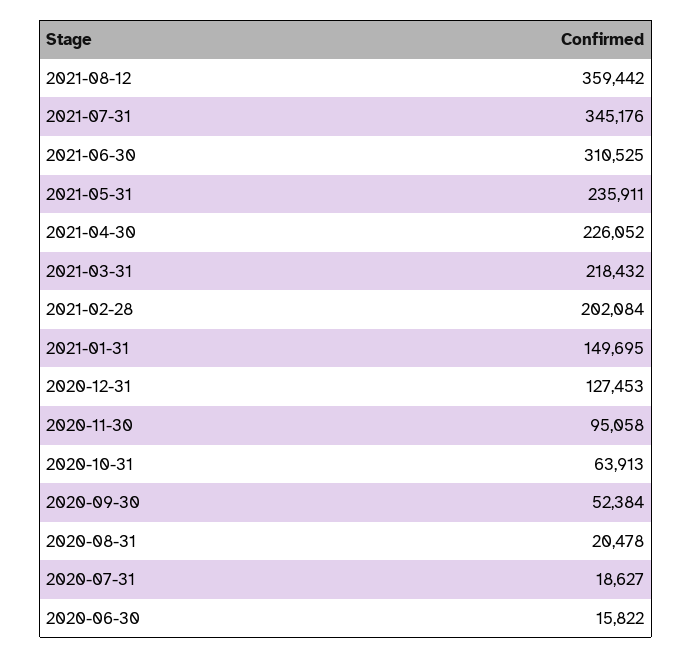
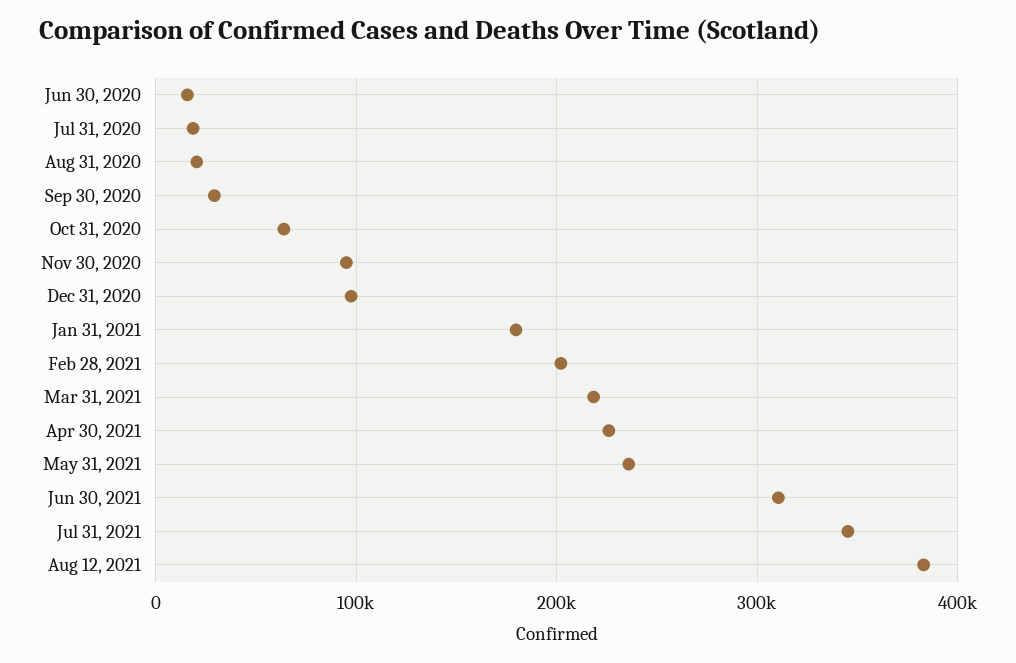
2021-08-12: 359442 -> 380000
2021-01-31: 149695 -> 180000
2020-12-31: 127453 -> 100000
2020-09-30: 52384 -> 30000

